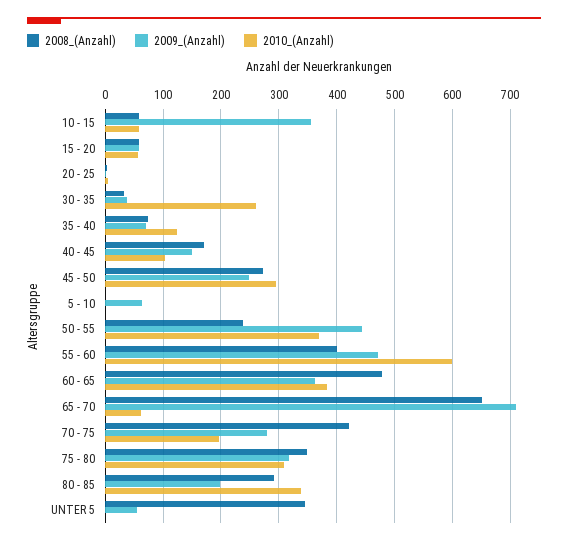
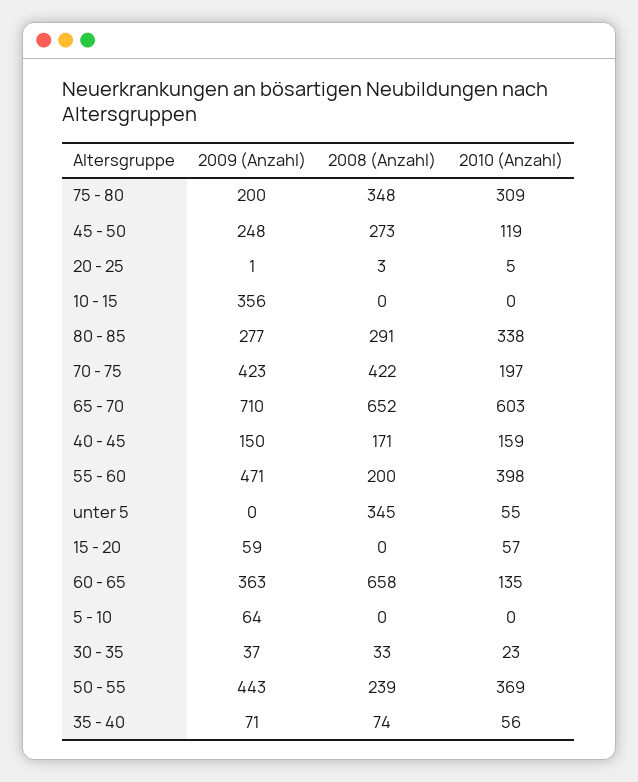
2008_(Anzahl), 10 - 15: 60 -> 0
2010_(Anzahl), 10 - 15: 60 -> 0
2008_(Anzahl), 15 - 20: 60 -> 0
2010_(Anzahl), 30 - 35: 260 -> 23
2010_(Anzahl), 35 - 40: 120 -> 56
2010_(Anzahl), 40 - 45: 100 -> 159
2010_(Anzahl), 45 - 50: 300 -> 119
2008_(Anzahl), 55 - 60: 400 -> 200
2010_(Anzahl), 55 - 60: 600 -> 398
2008_(Anzahl), 60 - 65: 480 -> 658
2010_(Anzahl), 60 - 65: 380 -> 135
2010_(Anzahl), 65 - 70: 60 -> 603
2009_(Anzahl), 70 - 75: 280 -> 423
2009_(Anzahl), 75 - 80: 320 -> 200
2009_(Anzahl), 80 - 85: 200 -> 277
2009_(Anzahl), UNTER 5: 60 -> 0
2010_(Anzahl), UNTER 5: 0 -> 55

